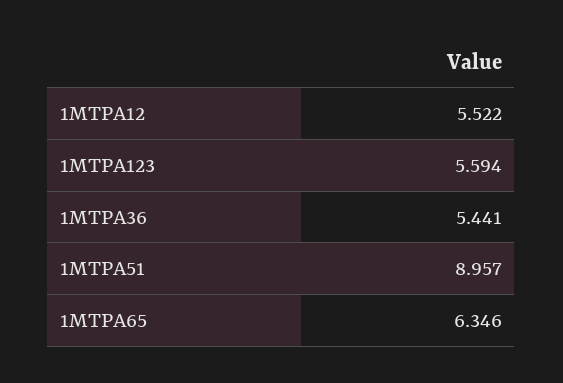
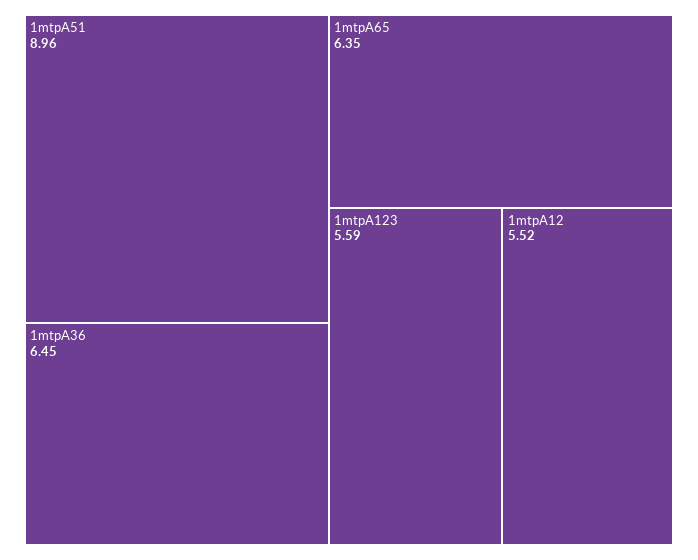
1MTPA36: 5.441 -> 6.45

